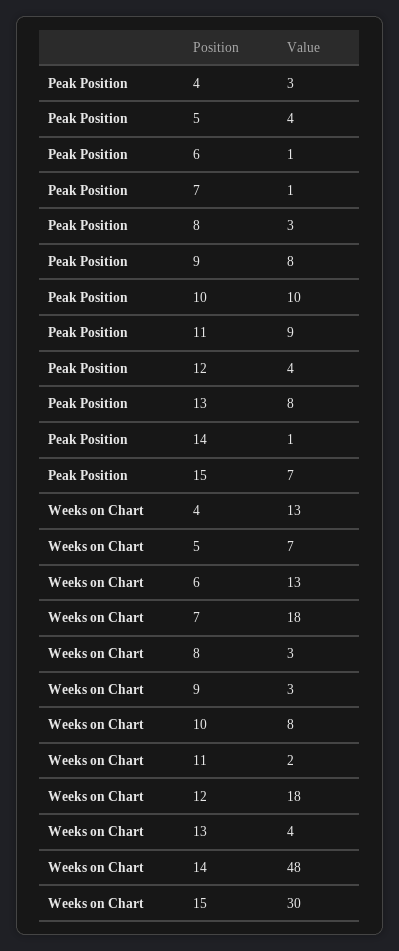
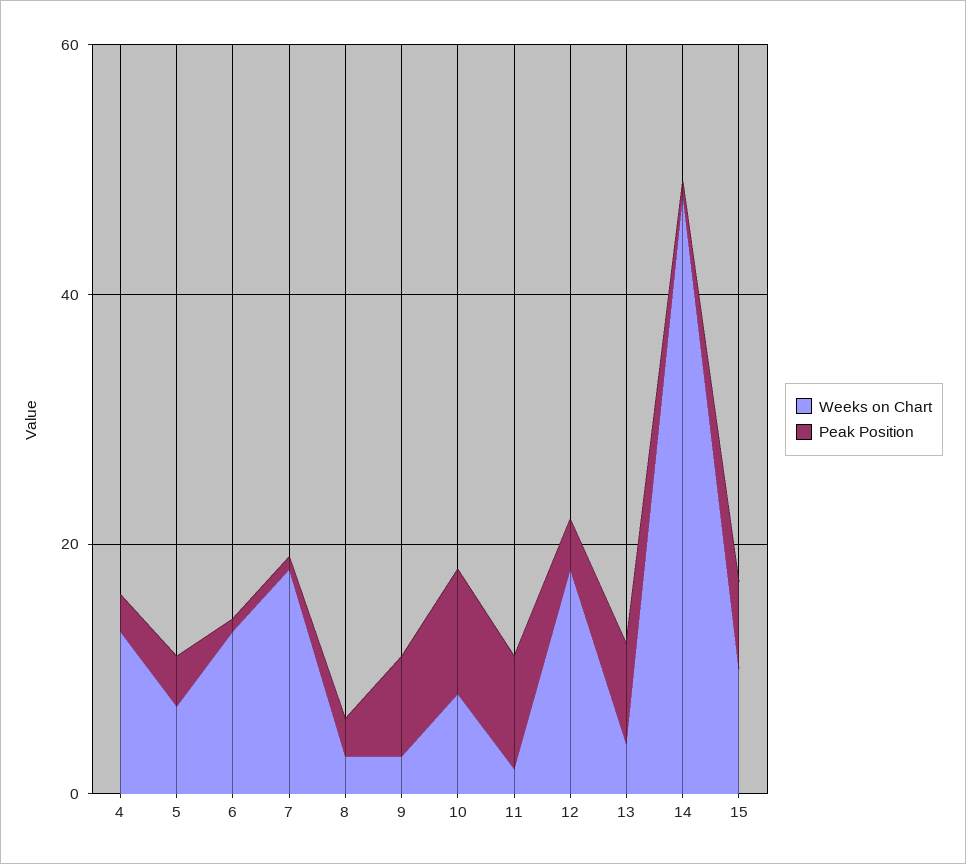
Weeks on Chart, 15: 30 -> 10

